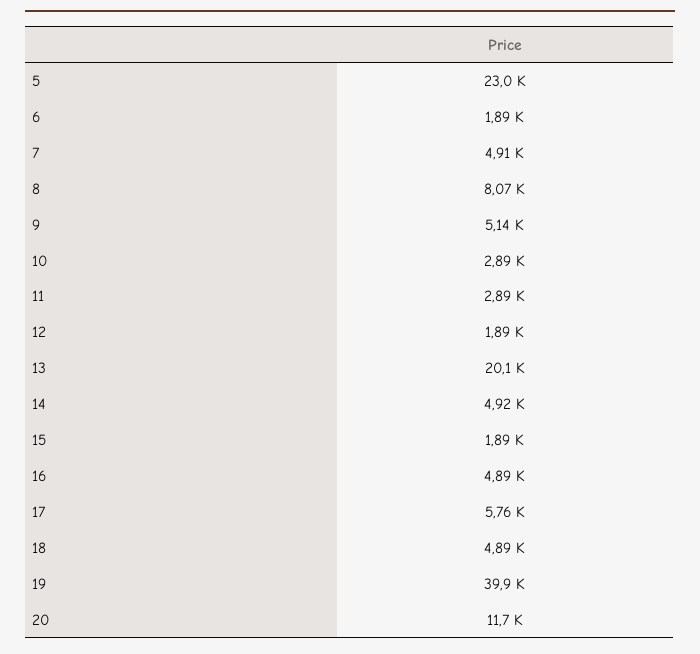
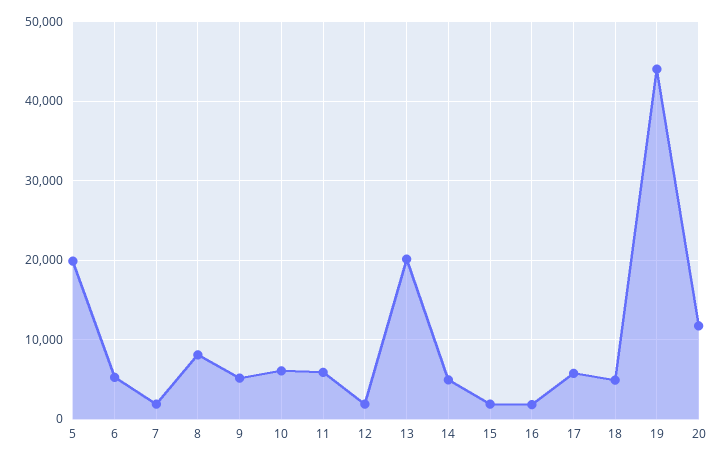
5: 23000 -> 20000
6: 1890 -> 5000
7: 4910 -> 2000
10: 2890 -> 6000
11: 2890 -> 6000
16: 4890 -> 2000
19: 39900 -> 44000

